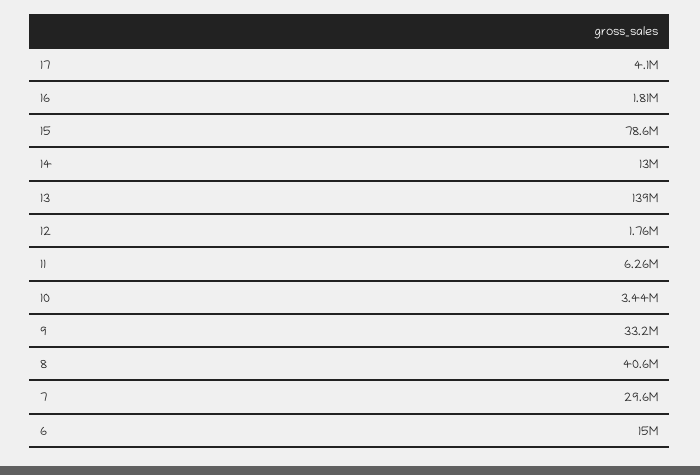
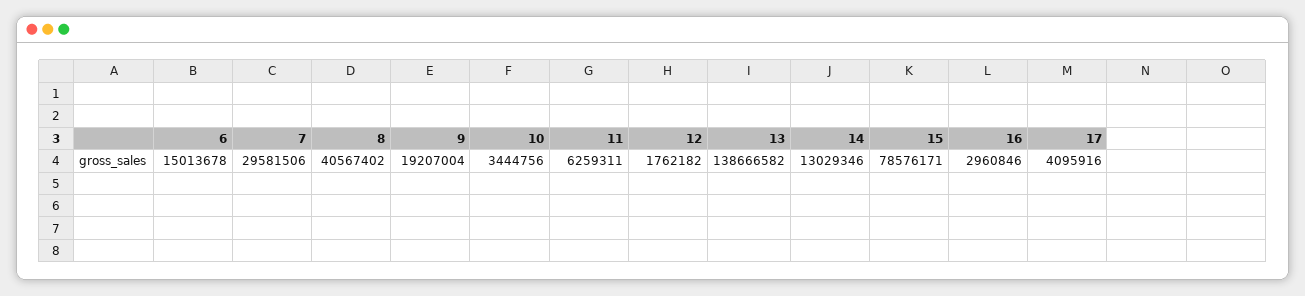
16: 1810000 -> 2960846
9: 33200000 -> 19207004

